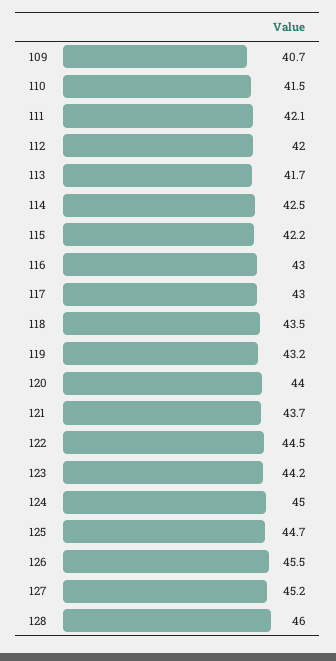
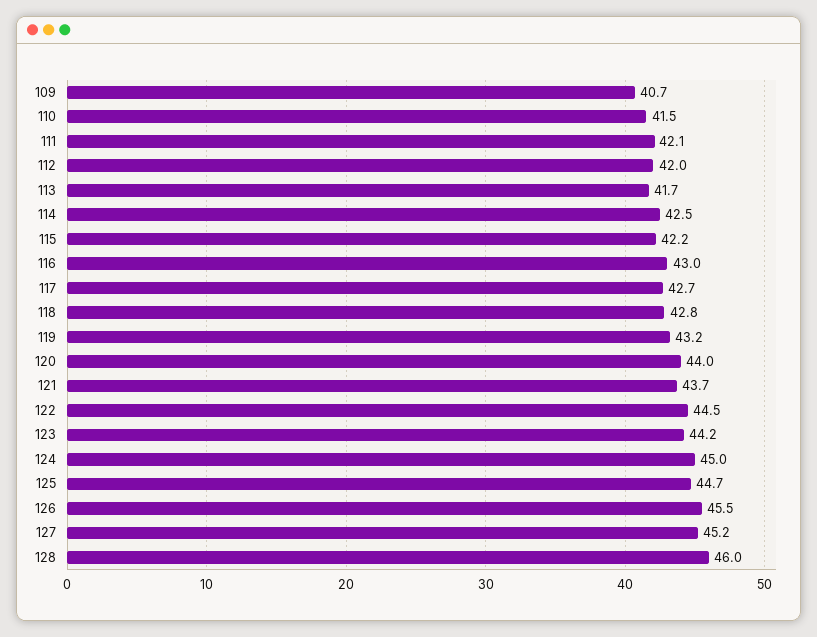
117: 43 -> 42.7
118: 43.5 -> 42.8

